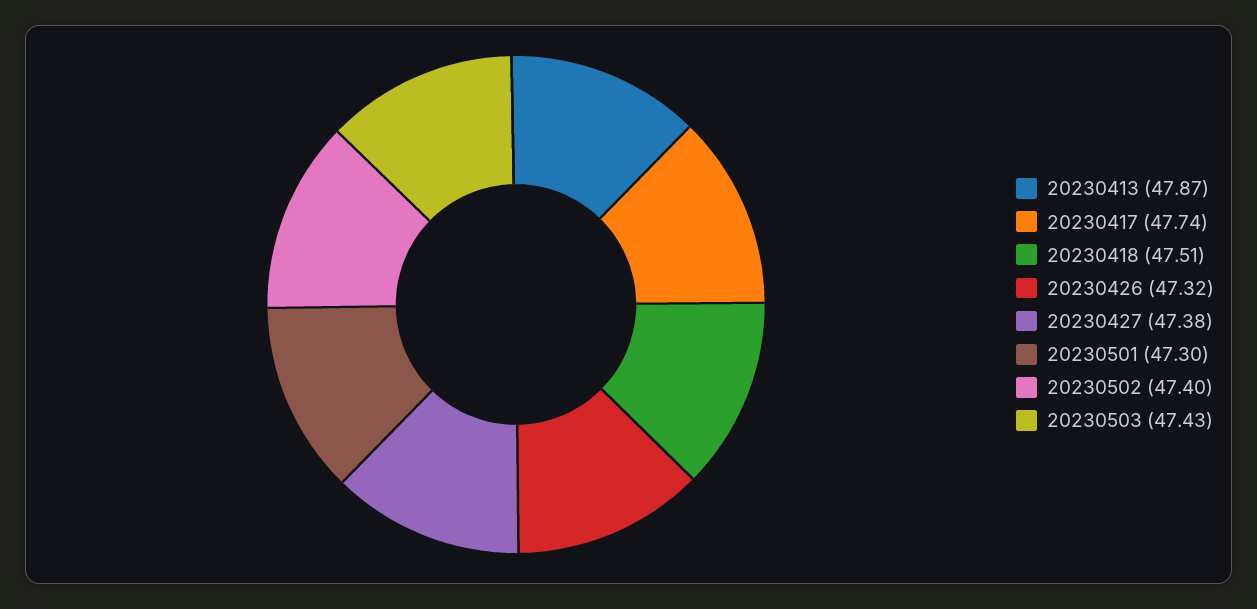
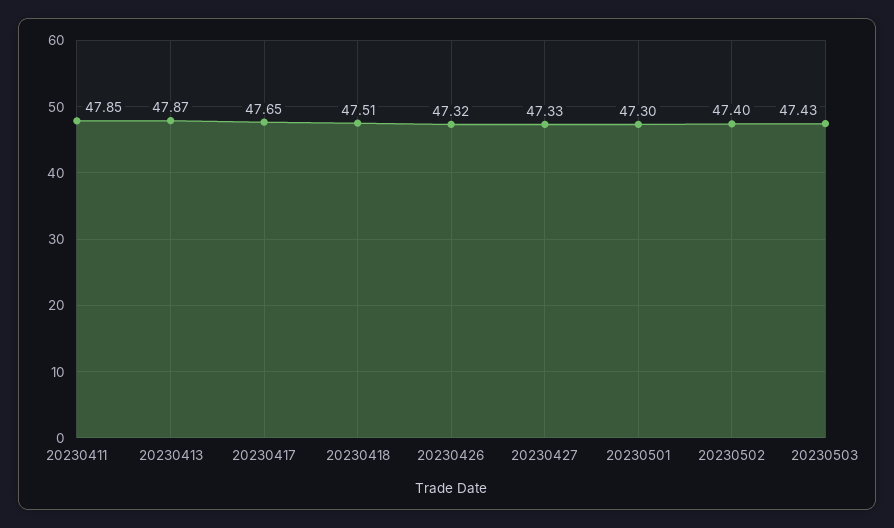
20230417: 47.74 -> 47.65
20230427: 47.38 -> 47.33
20230411: none -> 47.85

